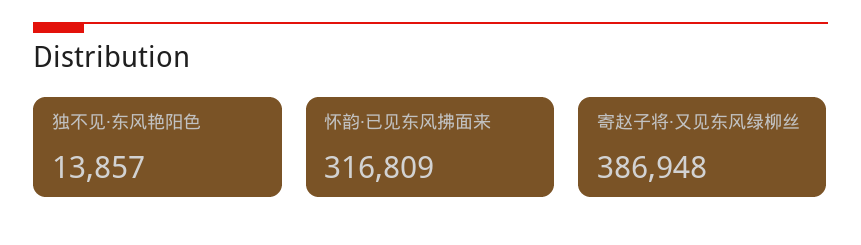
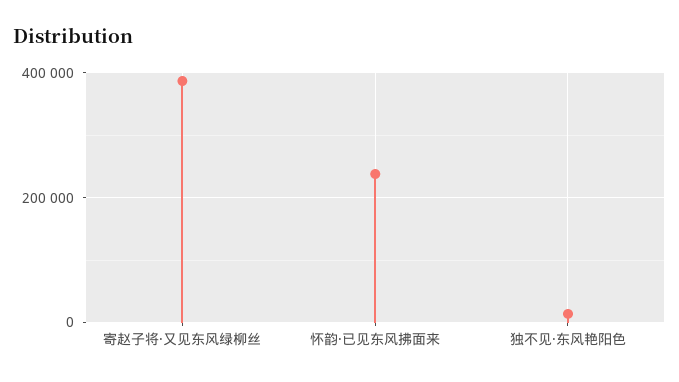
怀韵·已见东风拂面来: 316809 -> 240000

